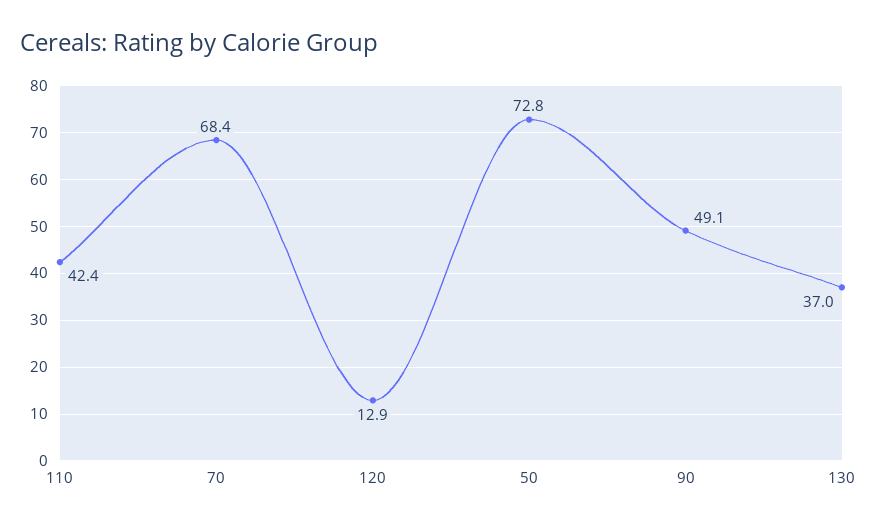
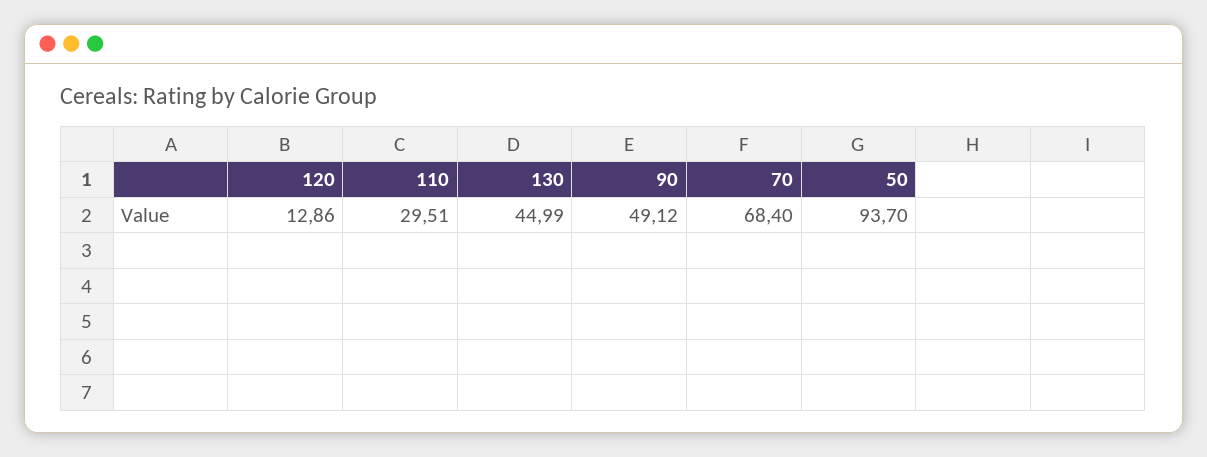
110: 42.4 -> 29.51
50: 72.8 -> 93.7
130: 37 -> 44.99

